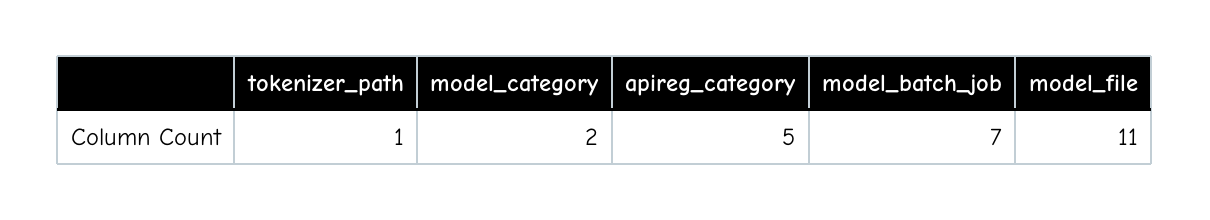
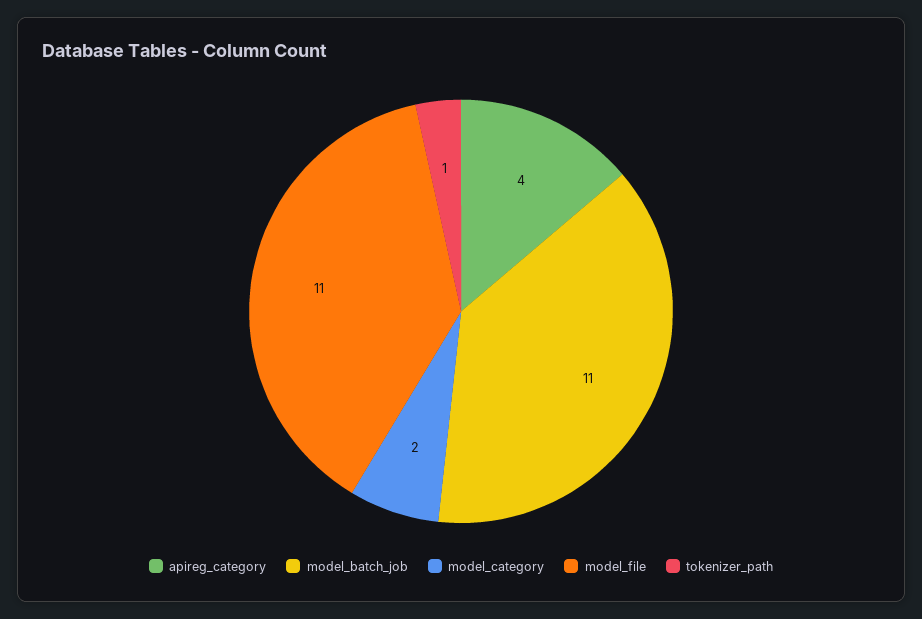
apireg_category: 5 -> 4
model_batch_job: 7 -> 11

